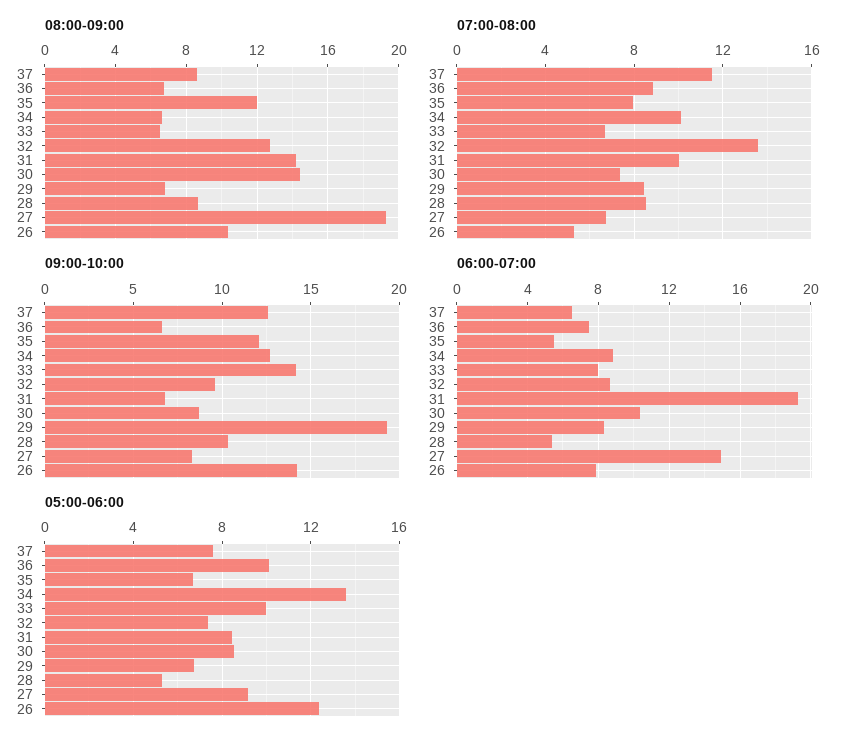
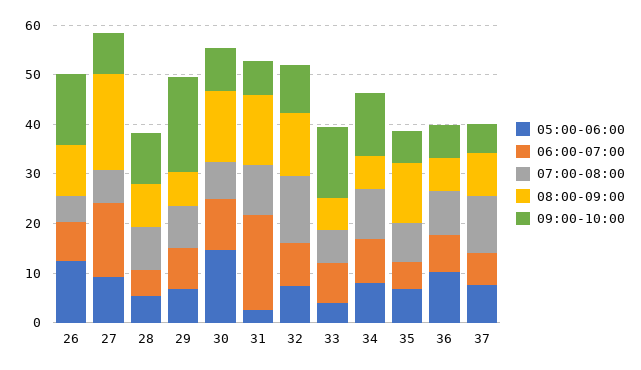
09:00-10:00, 37: 12.5 -> 6
09:00-10:00, 35: 12 -> 6
05:00-06:00, 34: 13.5 -> 8
05:00-06:00, 33: 10 -> 4
05:00-06:00, 31: 8.5 -> 2
05:00-06:00, 30: 8.5 -> 14

